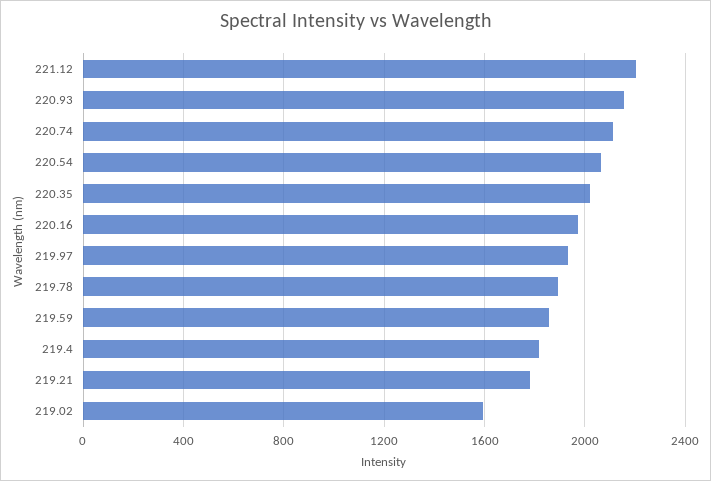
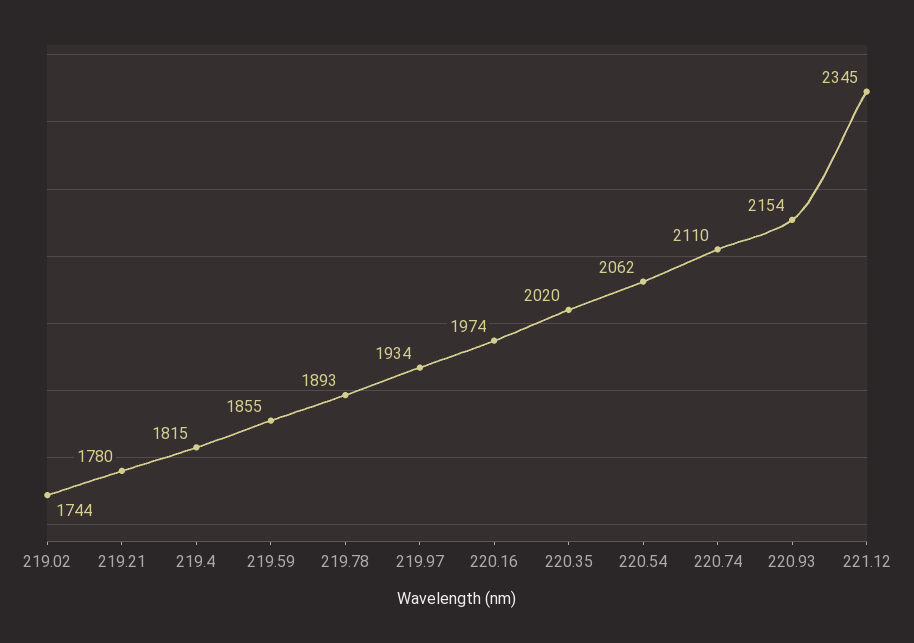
221.12: 2200 -> 2345
219.02: 1600 -> 1744

